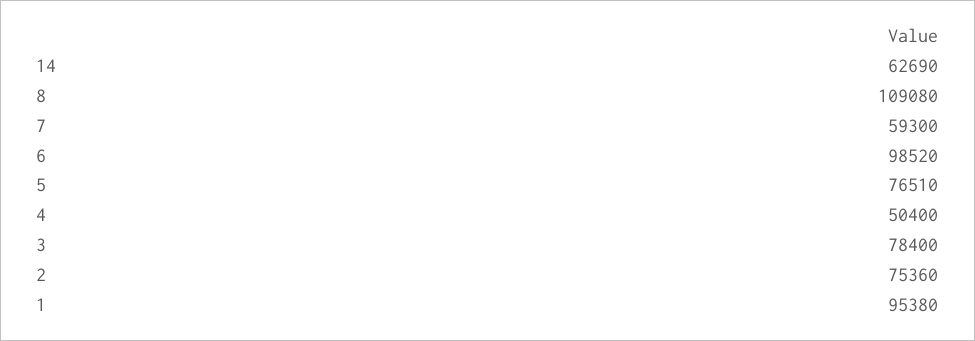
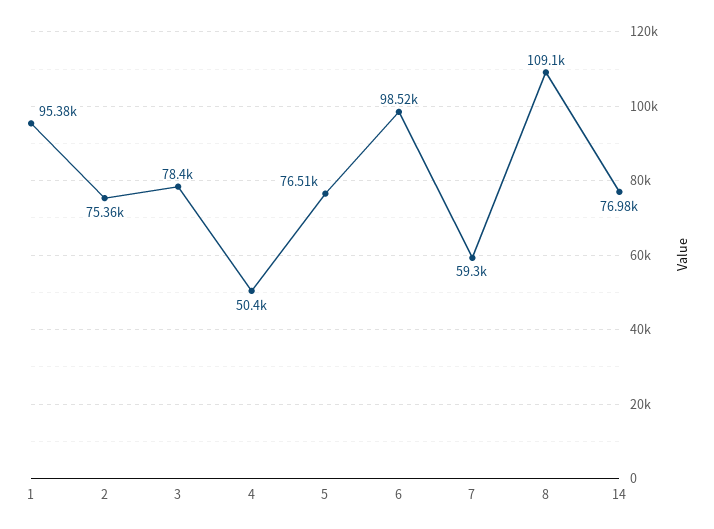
14: 62690 -> 76980

